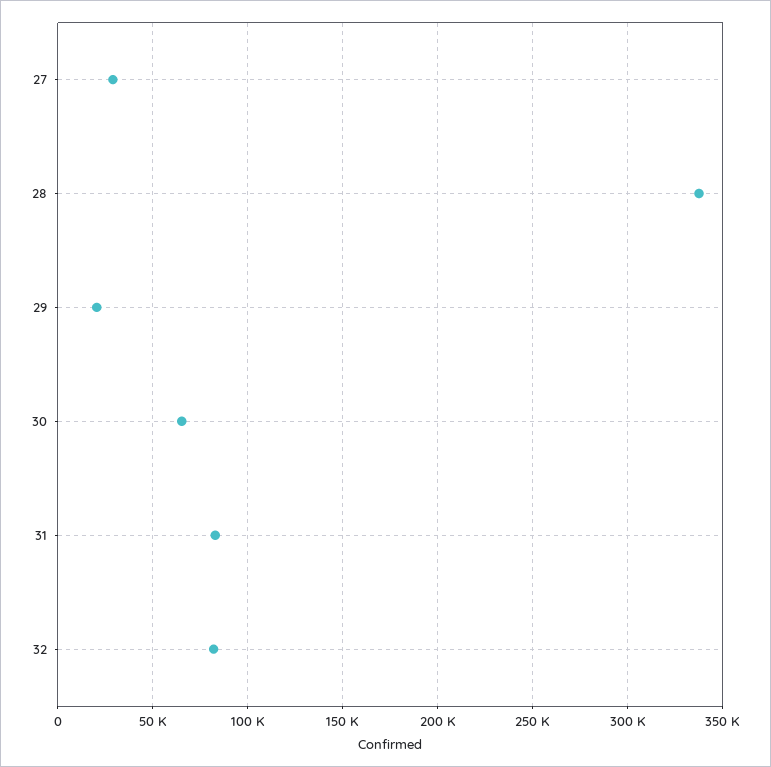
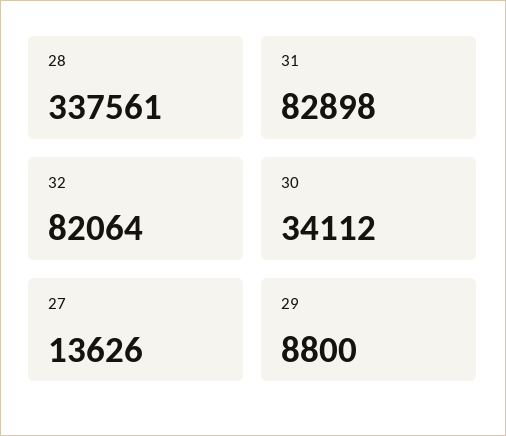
27: 30000 -> 13626
29: 20000 -> 8800
30: 65000 -> 34112

